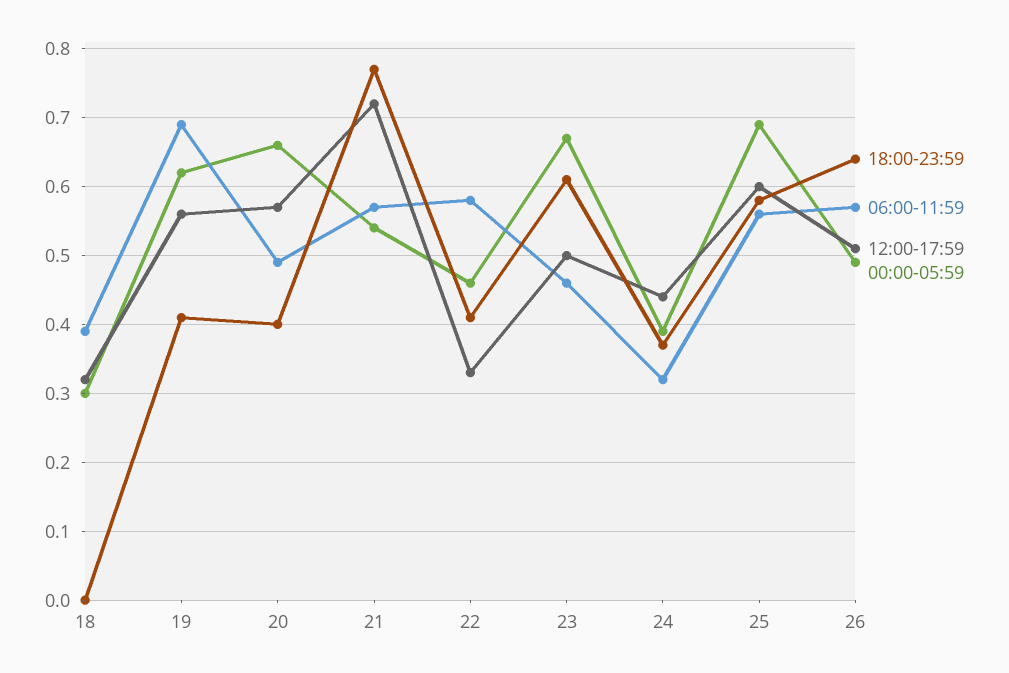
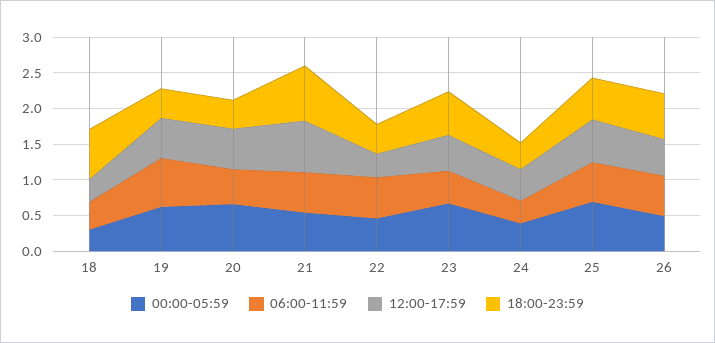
18:00-23:59, 18: 0 -> 0.75

